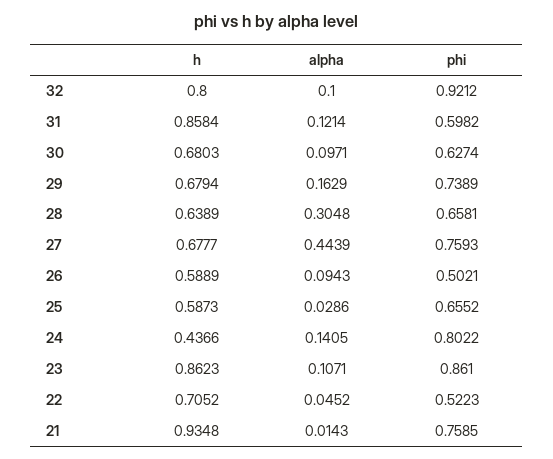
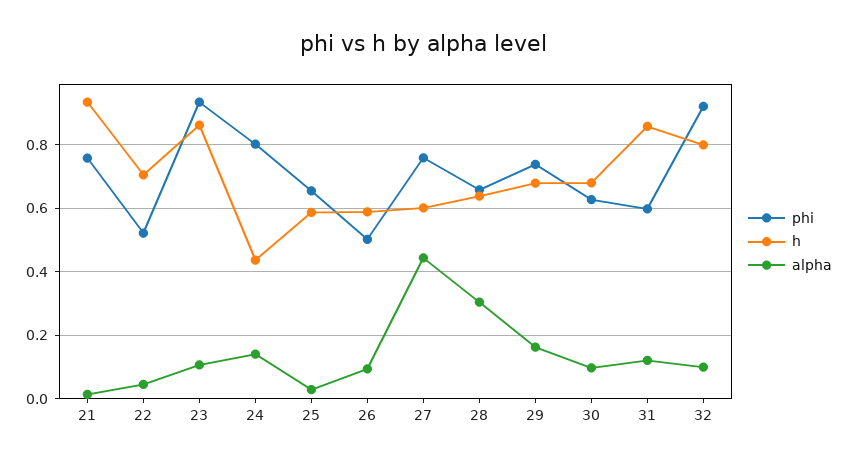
h, 27: 0.6777 -> 0.6
phi, 23: 0.861 -> 0.94

